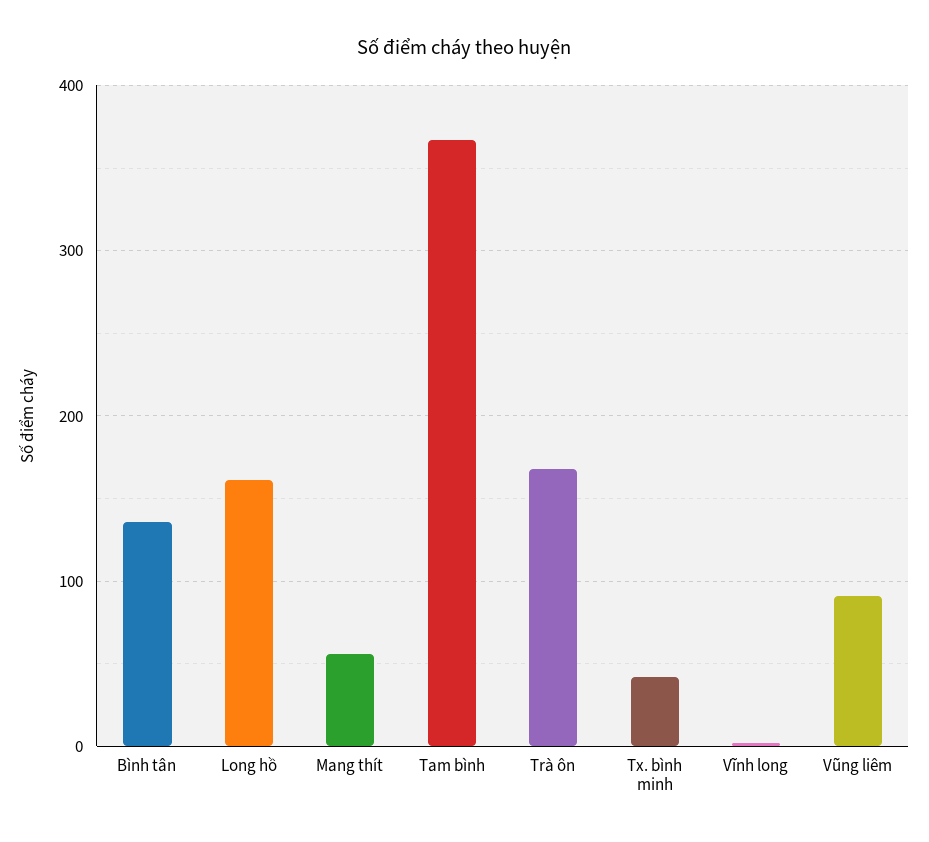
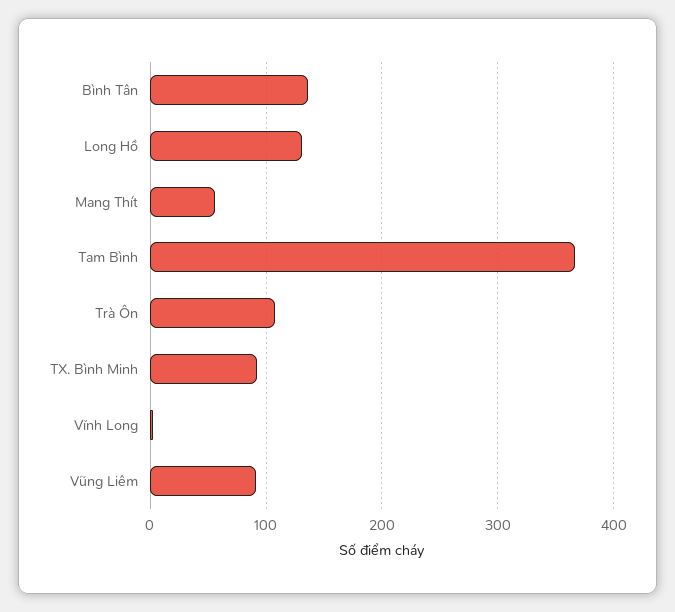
Long hồ: 160 -> 130
Trà ôn: 170 -> 110
Tx. bình minh: 40 -> 90

